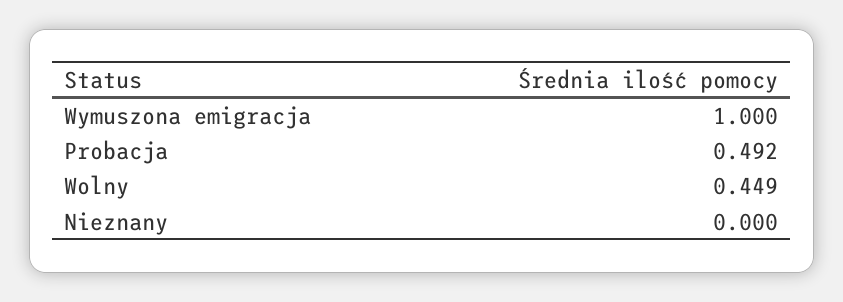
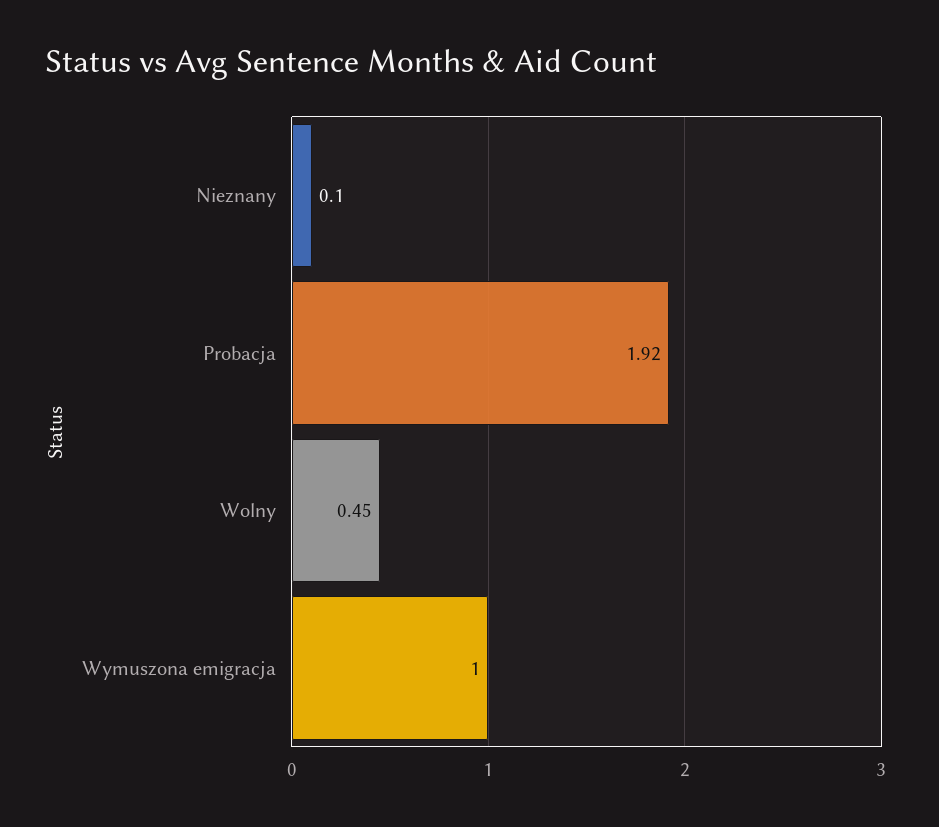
Probacja: 0.492 -> 1.92
Nieznany: 0 -> 0.1

